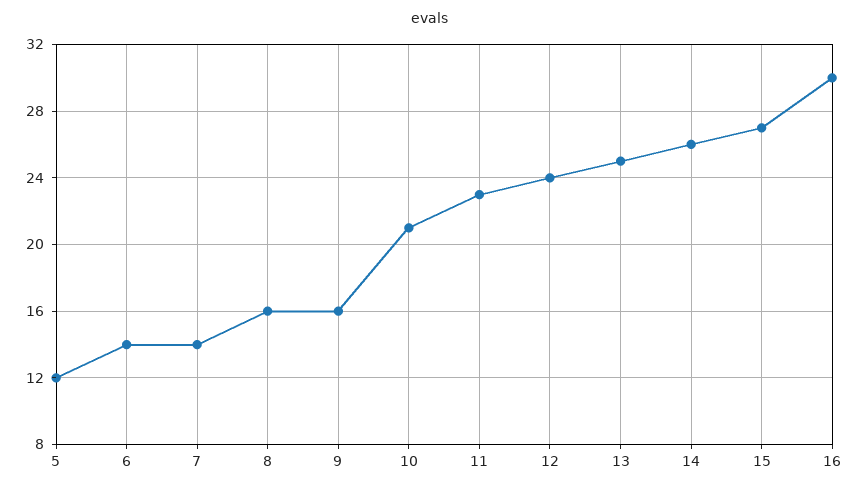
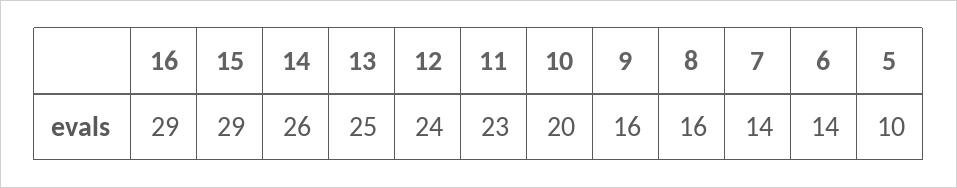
5: 12 -> 10
10: 21 -> 20
15: 27 -> 29
16: 30 -> 29

